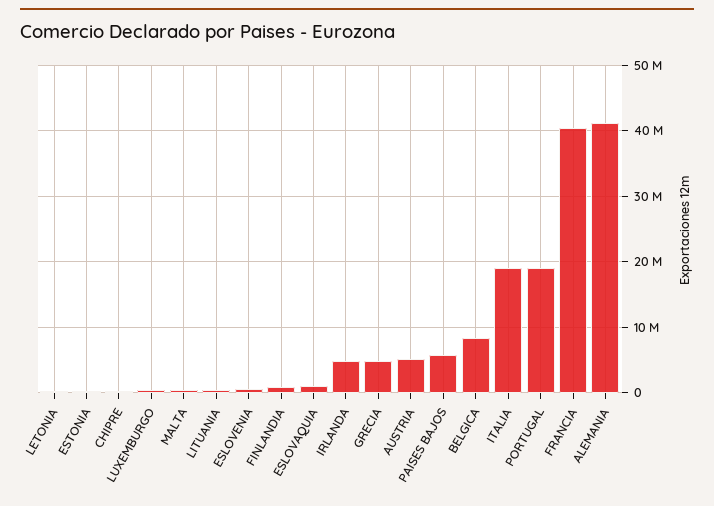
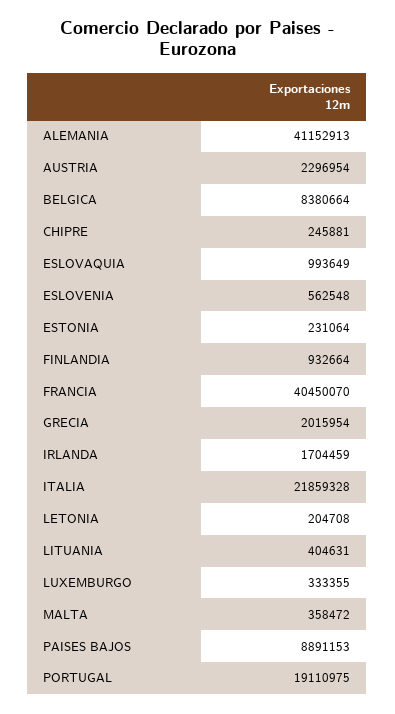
IRLANDA: 5000000 -> 1704459
GRECIA: 5000000 -> 2015954
AUSTRIA: 5000000 -> 2296954
PAISES BAJOS: 6000000 -> 8891153
ITALIA: 19000000 -> 21859328

